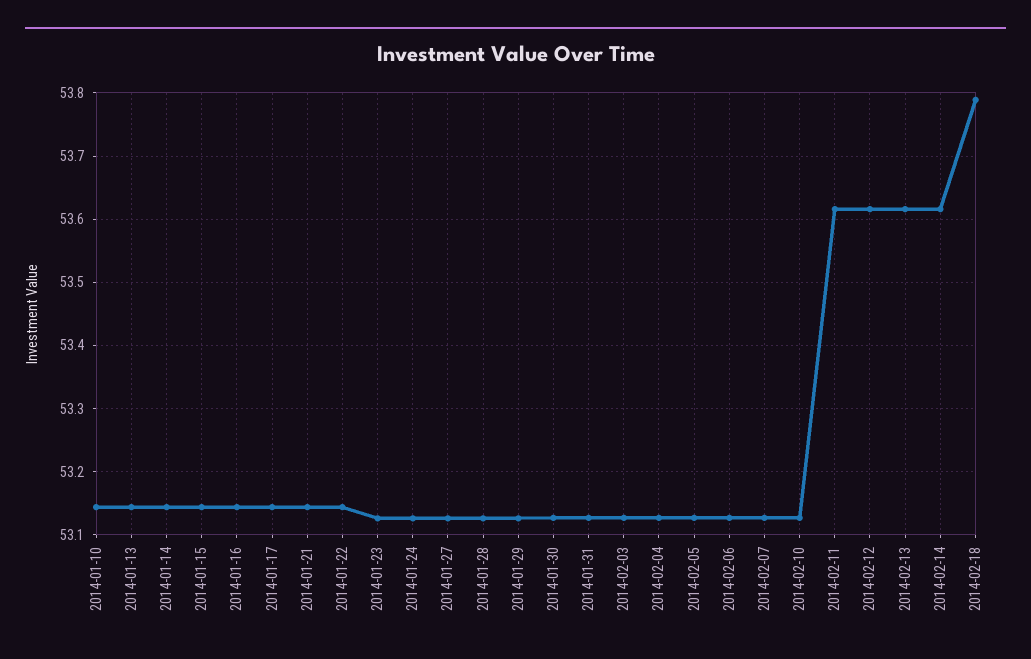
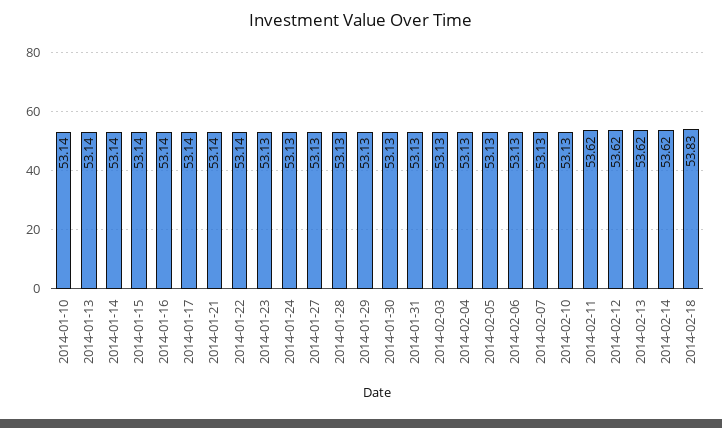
2014-02-18: 53.79 -> 53.83

